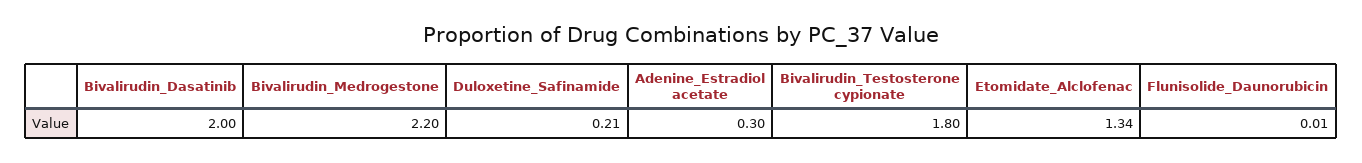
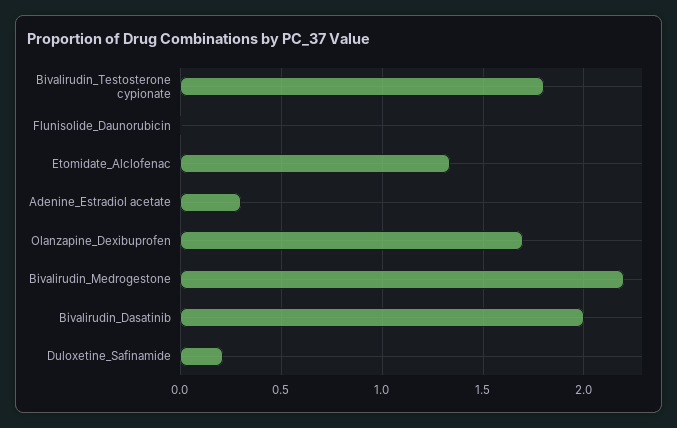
Olanzapine_Dexibuprofen: none -> 1.7

